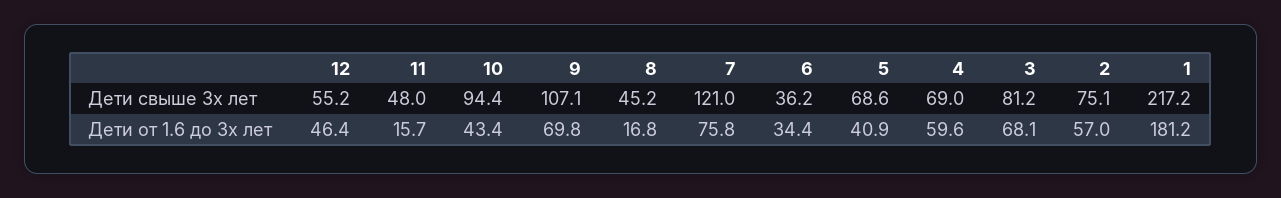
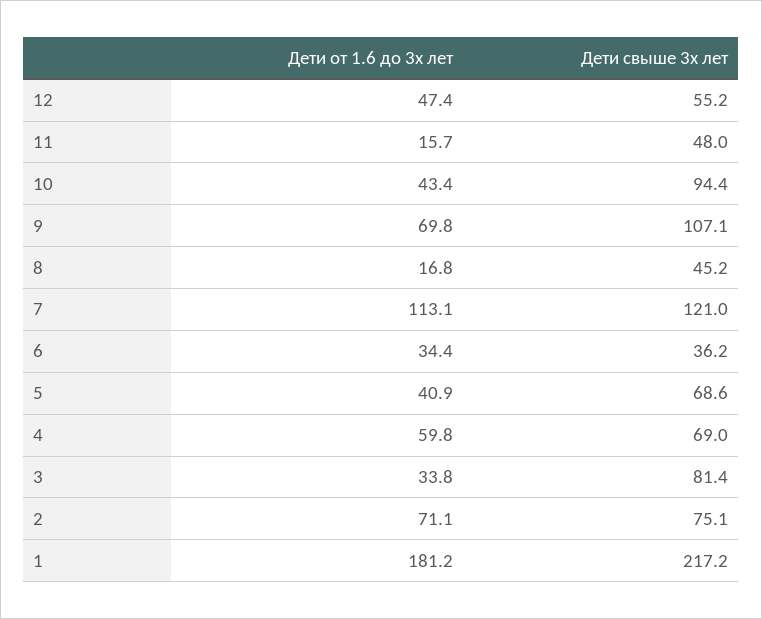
3, Дети свыше 3х лет: 81.2 -> 81.4
12, Дети от 1.6 до 3х лет: 46.4 -> 47.4
7, Дети от 1.6 до 3х лет: 75.8 -> 113.1
4, Дети от 1.6 до 3х лет: 59.6 -> 59.8
3, Дети от 1.6 до 3х лет: 68.1 -> 33.8
2, Дети от 1.6 до 3х лет: 57 -> 71.1

